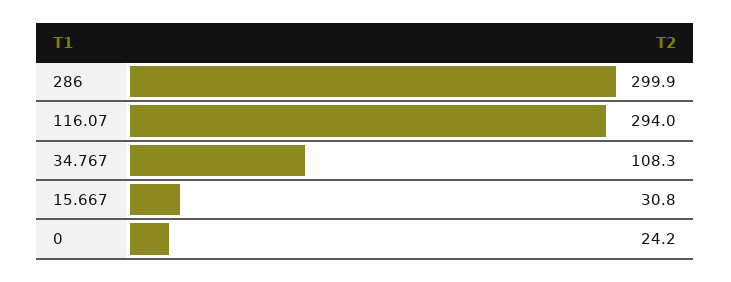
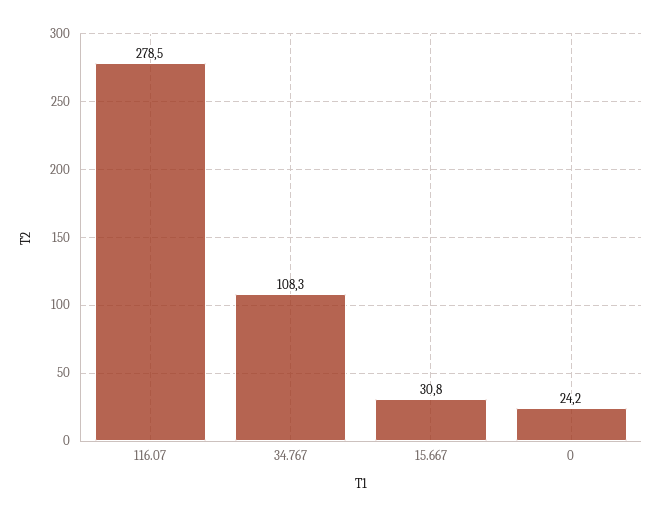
286: 299.9 -> none
116.07: 294 -> 278.5

